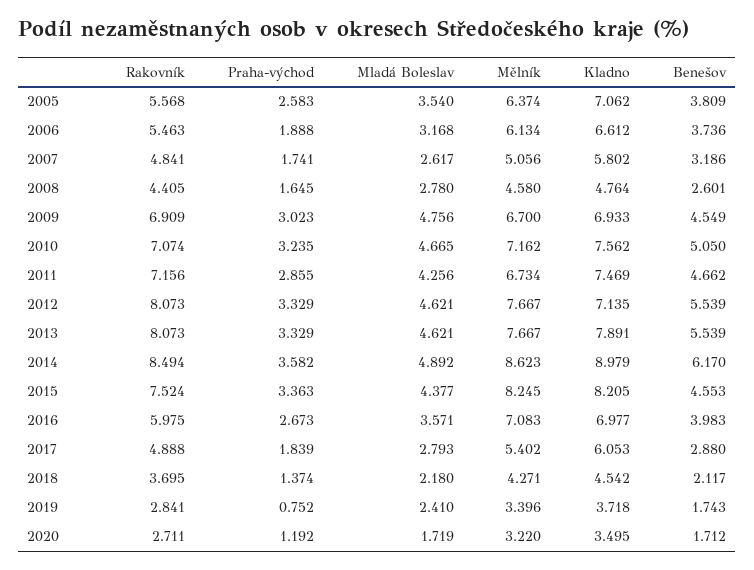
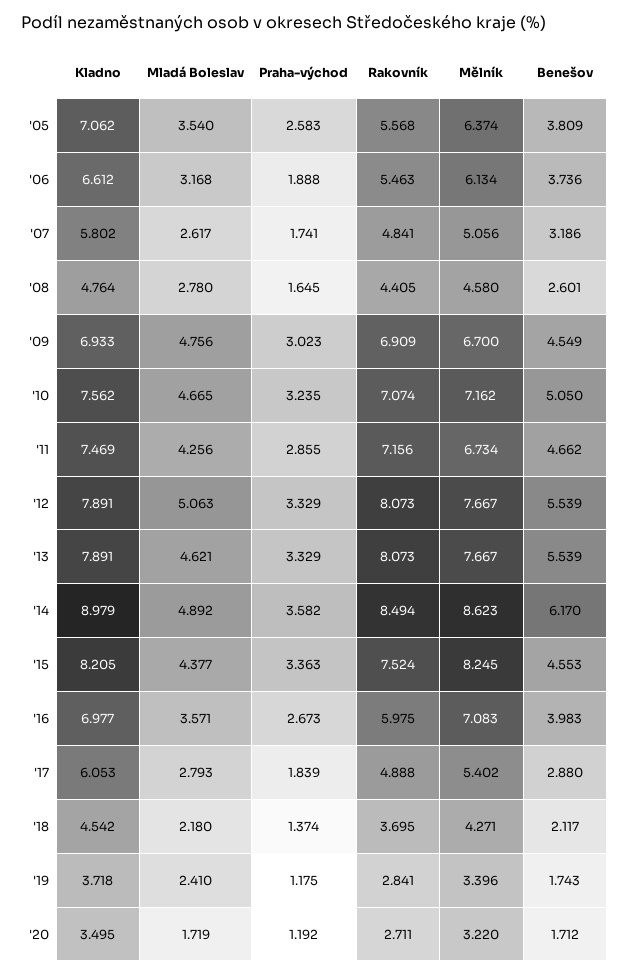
Mladá Boleslav, 2012: 4.621 -> 5.063
Kladno, 2012: 7.135 -> 7.891
Praha-východ, 2019: 0.752 -> 1.175

